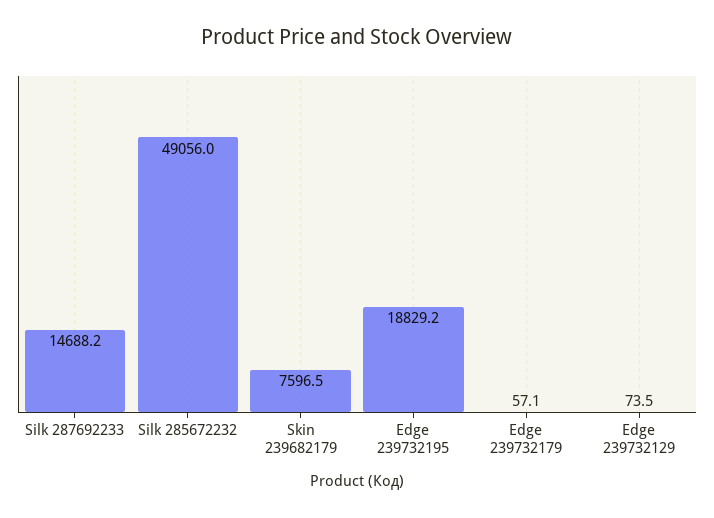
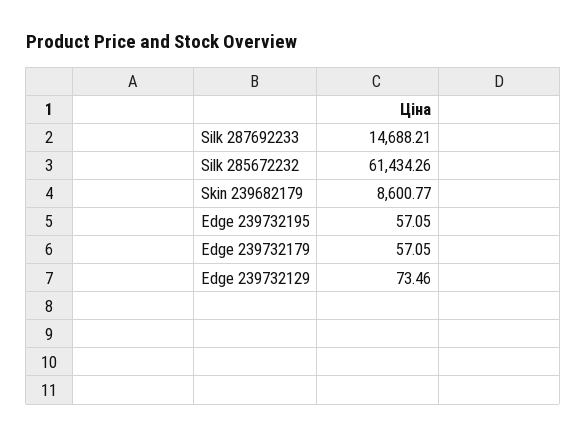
Silk 285672232: 49056 -> 61434.26
Skin 239682179: 7596.5 -> 8600.77
Edge 239732195: 18829.2 -> 57.05

